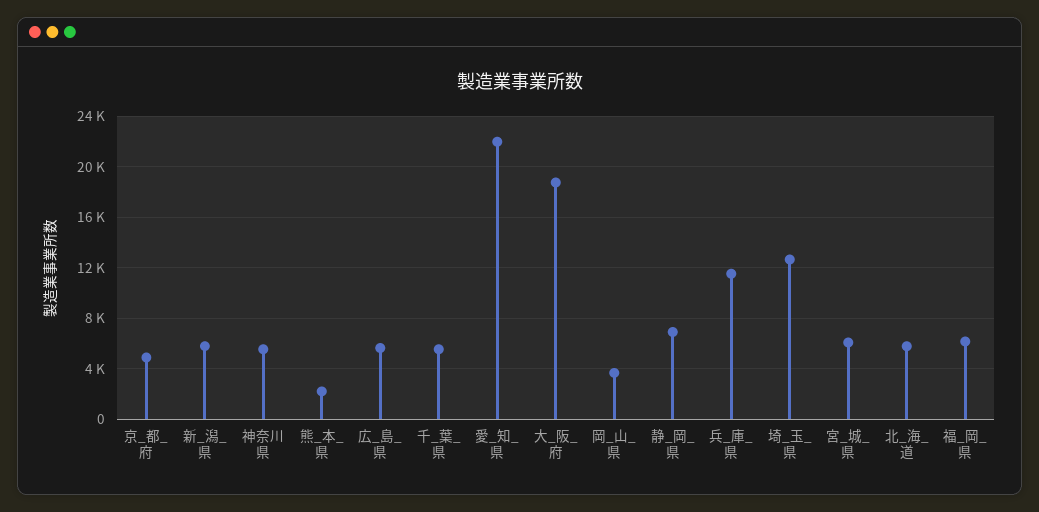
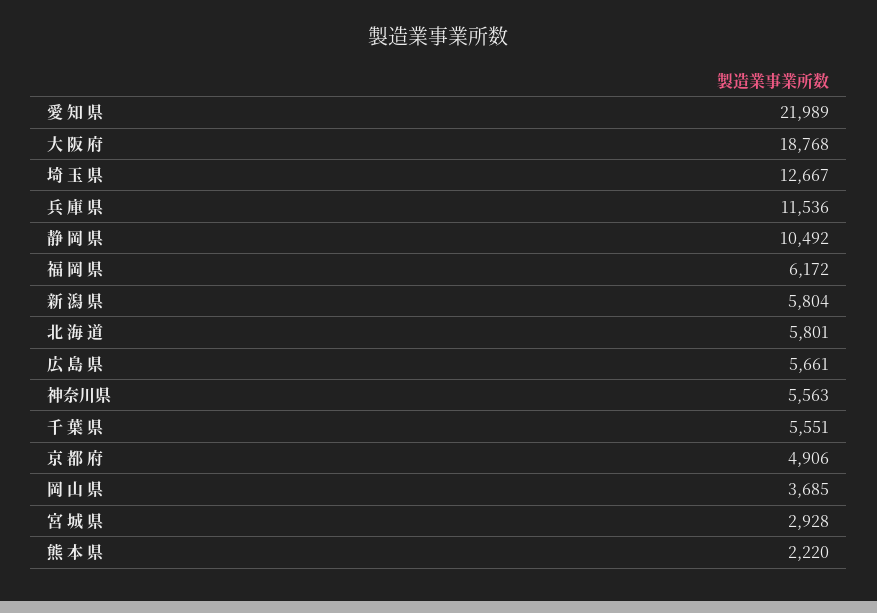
静_岡_県: 7000 -> 10492
宮_城_県: 6000 -> 2928

